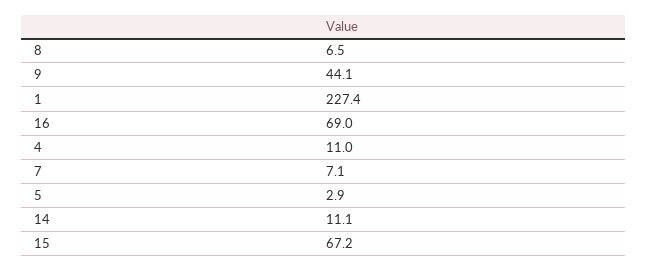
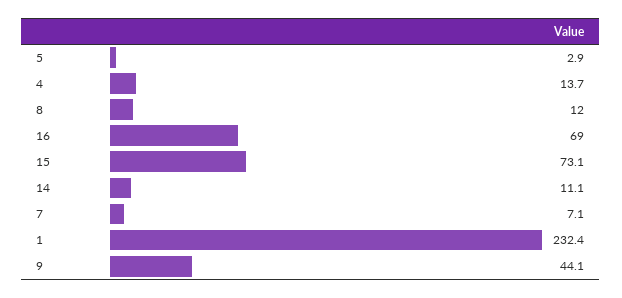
8: 6.5 -> 12
1: 227.4 -> 232.4
4: 11 -> 13.7
15: 67.2 -> 73.1

